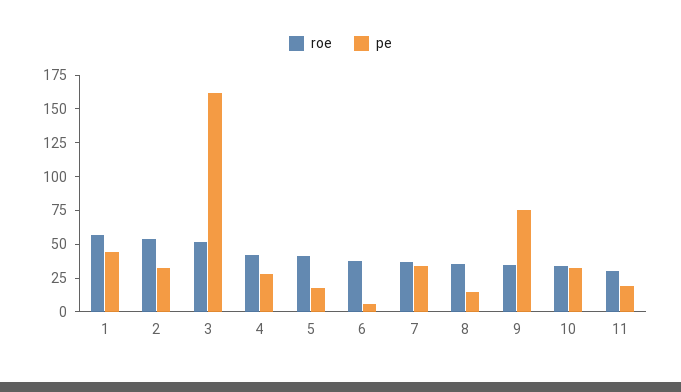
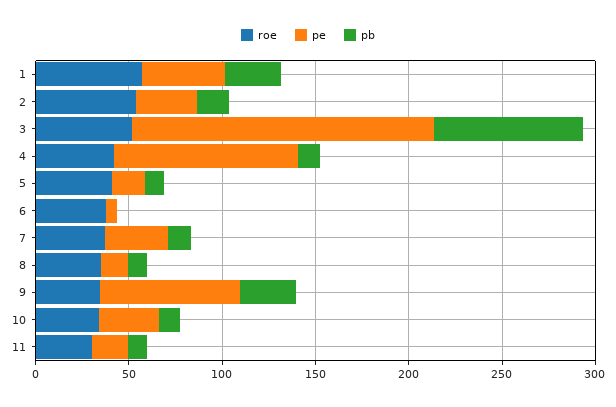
pe, 4: 25 -> 100
pb, 1: none -> 30
pb, 2: none -> 20
pb, 3: none -> 80
pb, 4: none -> 10
pb, 5: none -> 10
pb, 6: none -> 0
pb, 7: none -> 10
pb, 8: none -> 10
pb, 9: none -> 30
pb, 10: none -> 10
pb, 11: none -> 10

